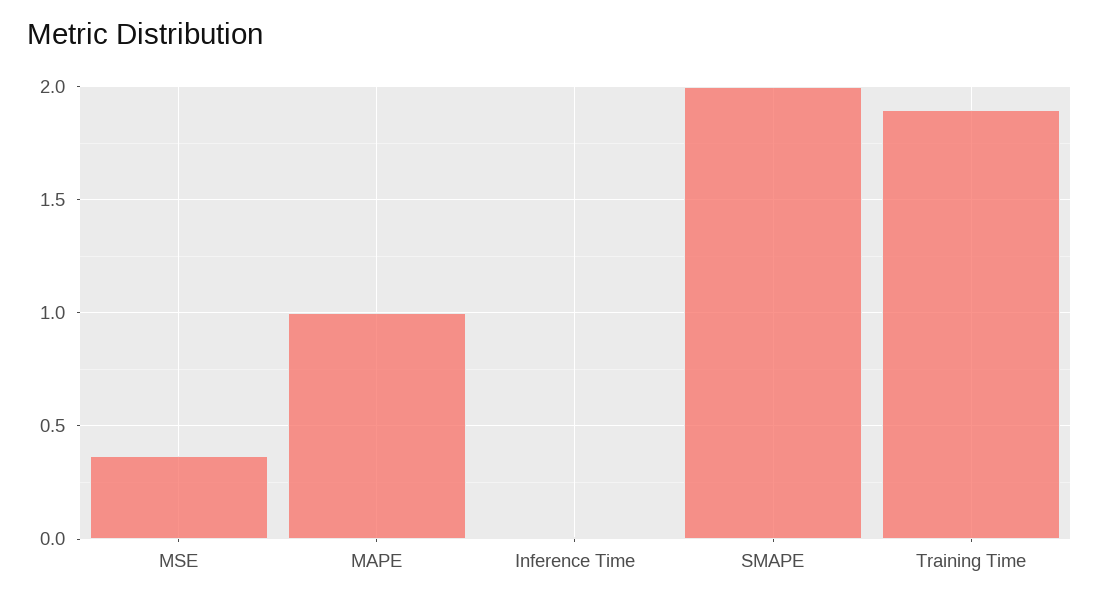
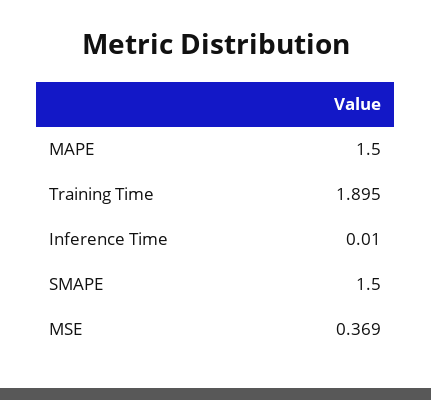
MAPE: 1 -> 1.5
SMAPE: 2 -> 1.5

